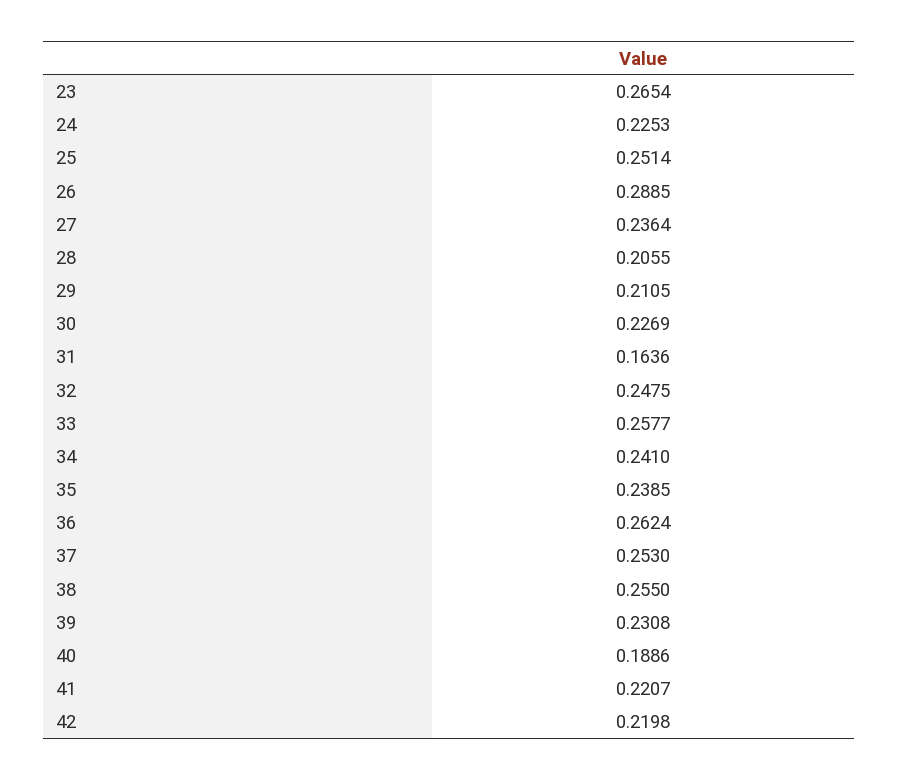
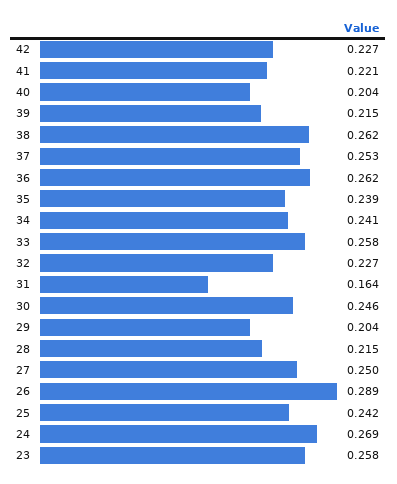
23: 0.2654 -> 0.258
24: 0.2253 -> 0.269
25: 0.2514 -> 0.242
27: 0.2364 -> 0.25
28: 0.2055 -> 0.215
29: 0.2105 -> 0.204
30: 0.2269 -> 0.246
32: 0.2475 -> 0.227
38: 0.255 -> 0.262
39: 0.2308 -> 0.215
40: 0.1886 -> 0.204
42: 0.2198 -> 0.227

